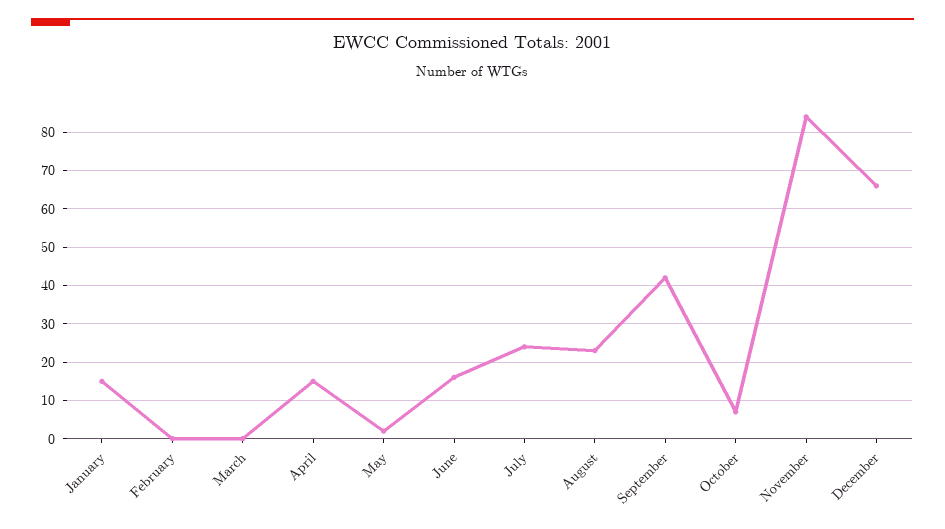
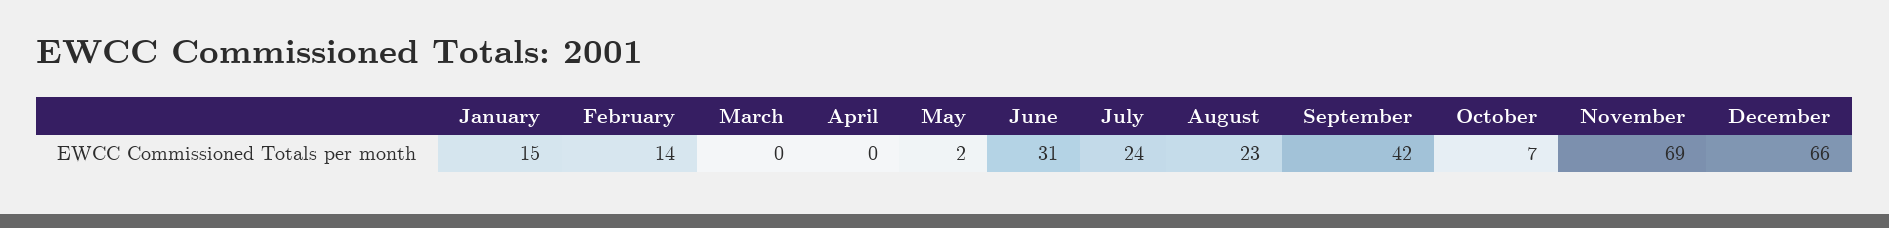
February: 0 -> 14
April: 15 -> 0
June: 15 -> 31
November: 85 -> 69

